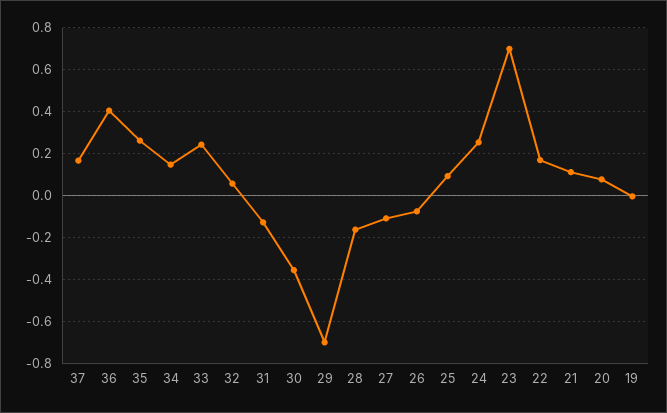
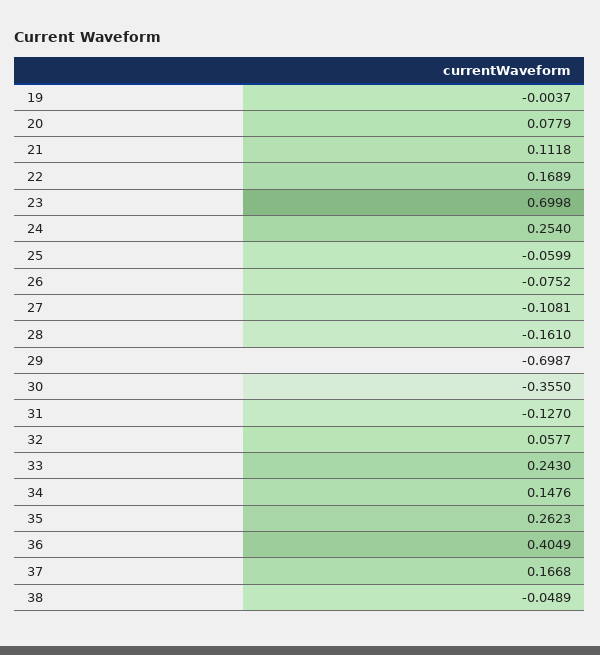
25: 0.1 -> -0.0599
38: none -> -0.0489

